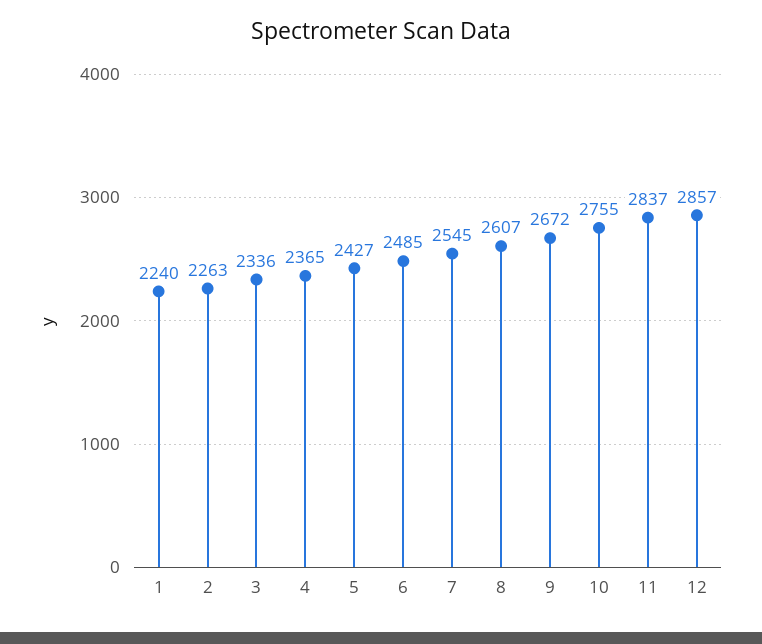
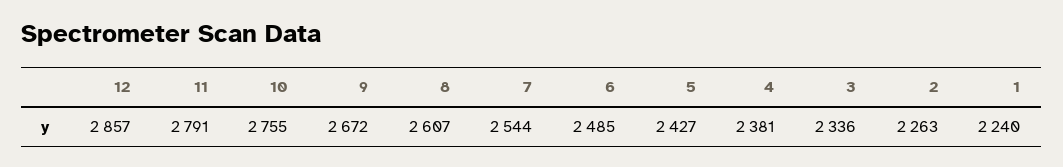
4: 2365 -> 2381
7: 2545 -> 2544
11: 2837 -> 2791

